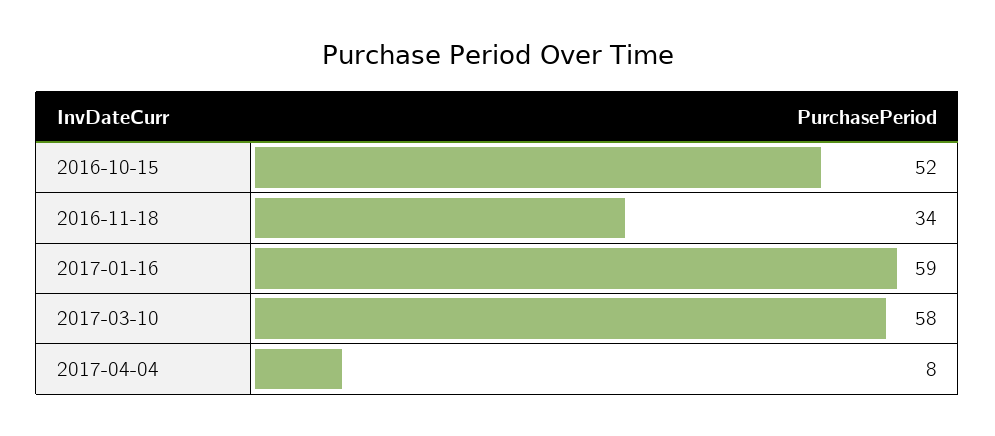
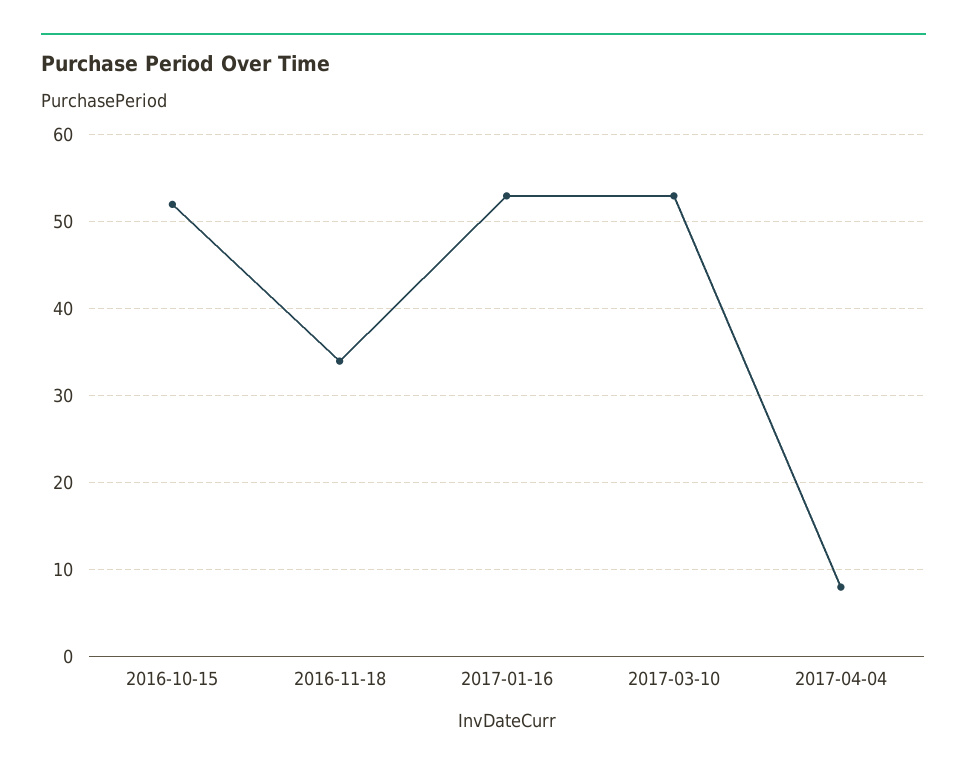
2017-01-16: 59 -> 53
2017-03-10: 58 -> 53

